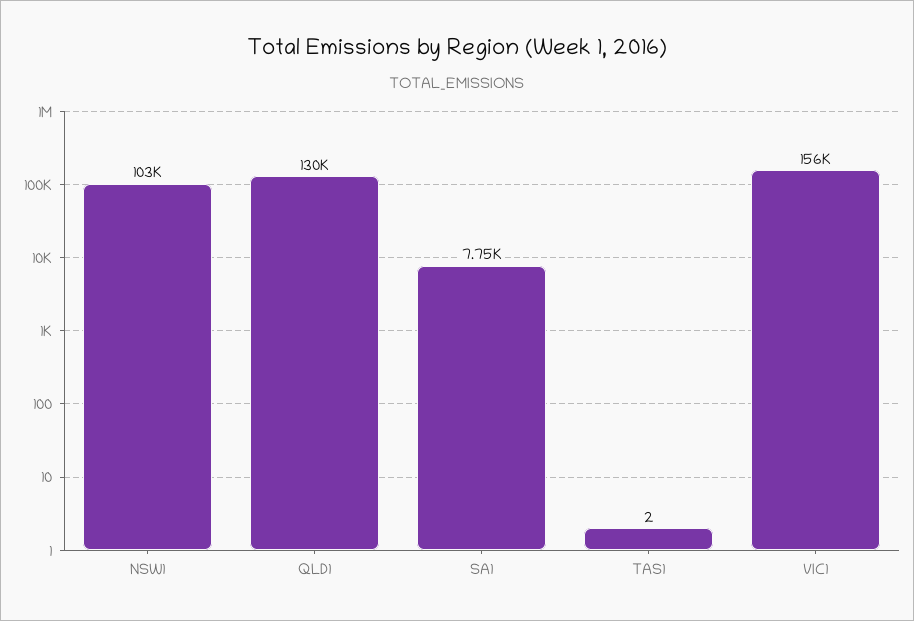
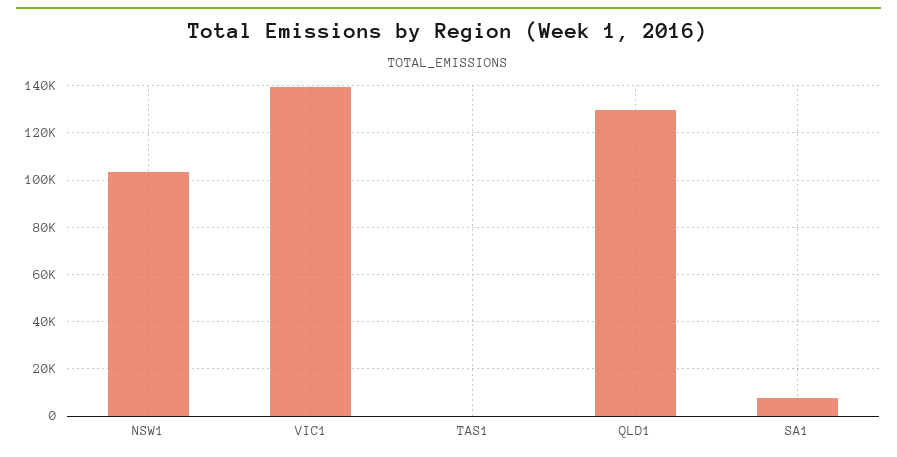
VIC1: 156000 -> 140000

